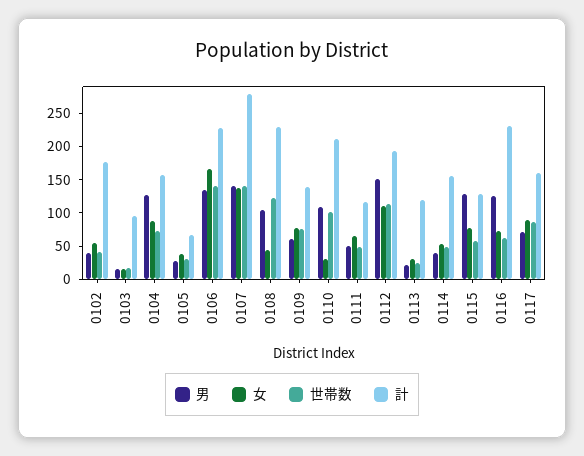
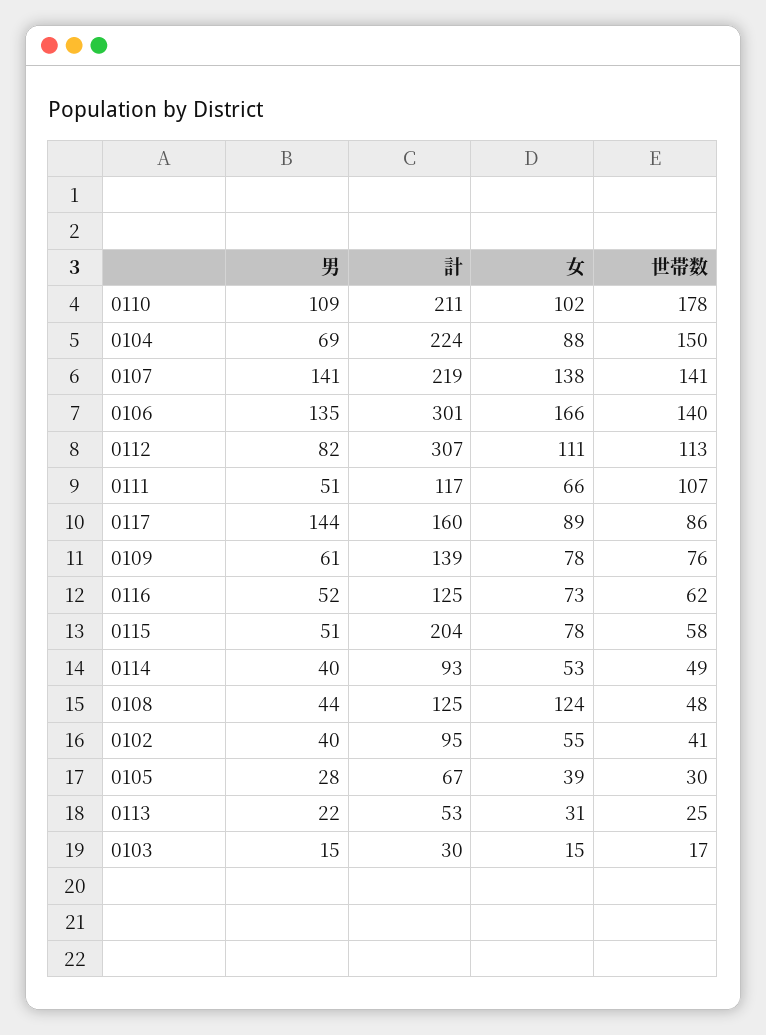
計, 0102: 175 -> 95
計, 0103: 100 -> 30
男, 0104: 125 -> 69
世帯数, 0104: 75 -> 150
計, 0104: 150 -> 224
計, 0106: 225 -> 301
計, 0107: 275 -> 219
男, 0108: 100 -> 44
女, 0108: 50 -> 124
世帯数, 0108: 125 -> 48
計, 0108: 225 -> 125
女, 0110: 25 -> 102
世帯数, 0110: 100 -> 178
世帯数, 0111: 50 -> 107
男, 0112: 150 -> 82
計, 0112: 200 -> 307
計, 0113: 125 -> 53
計, 0114: 150 -> 93
男, 0115: 125 -> 51
計, 0115: 125 -> 204
男, 0116: 125 -> 52
計, 0116: 225 -> 125
男, 0117: 75 -> 144

